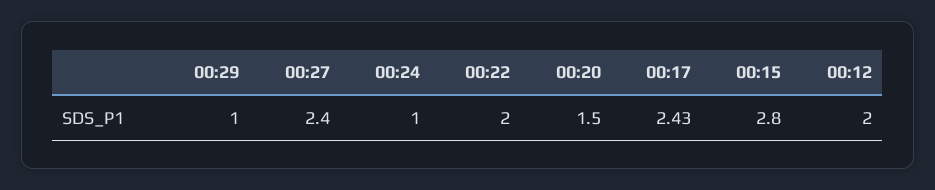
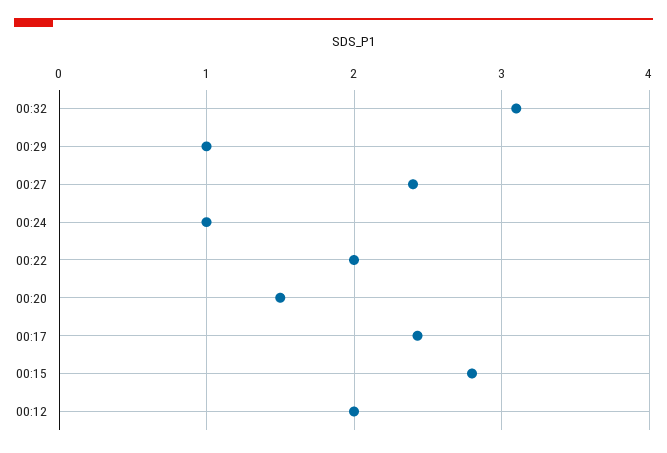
00:32: none -> 3.1

